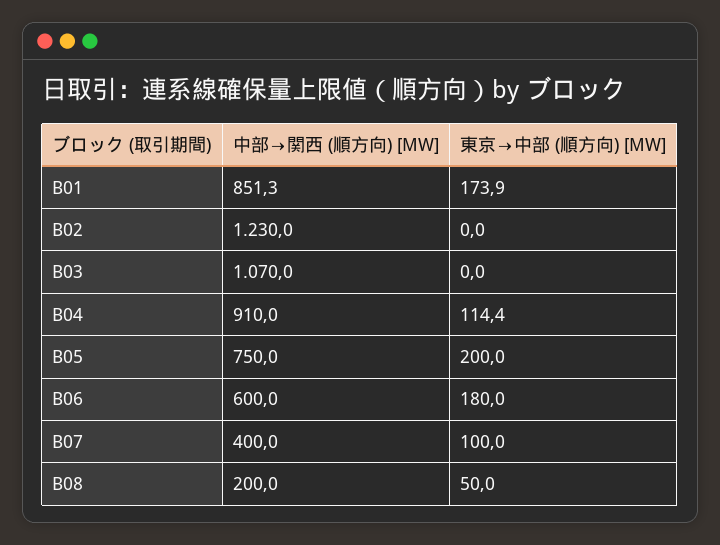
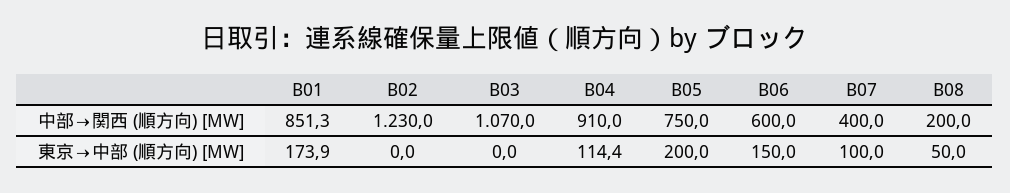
東京→中部 (順方向) [MW], B06: 180 -> 150

